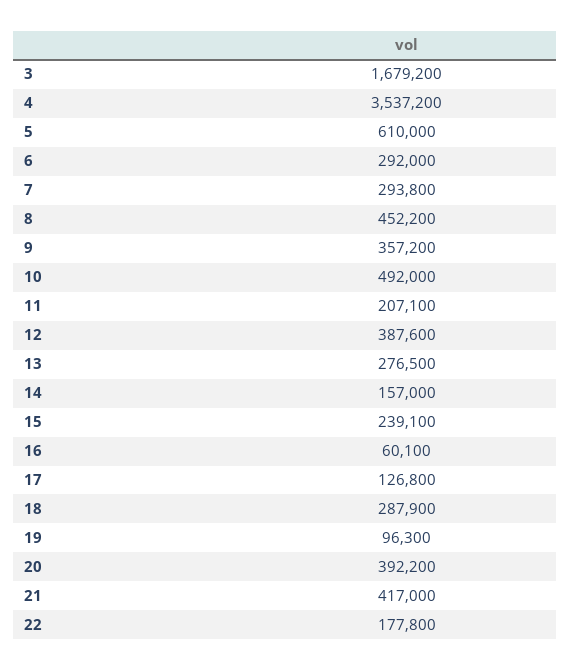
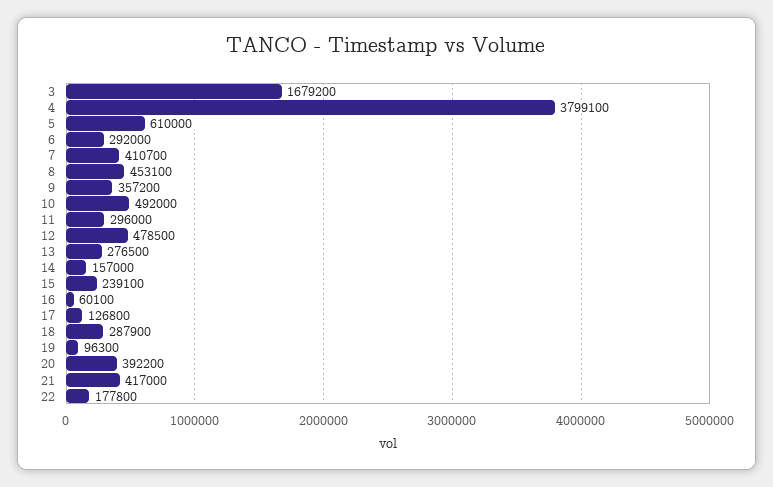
4: 3537200 -> 3799100
7: 293800 -> 410700
8: 452200 -> 453100
11: 207100 -> 296000
12: 387600 -> 478500

